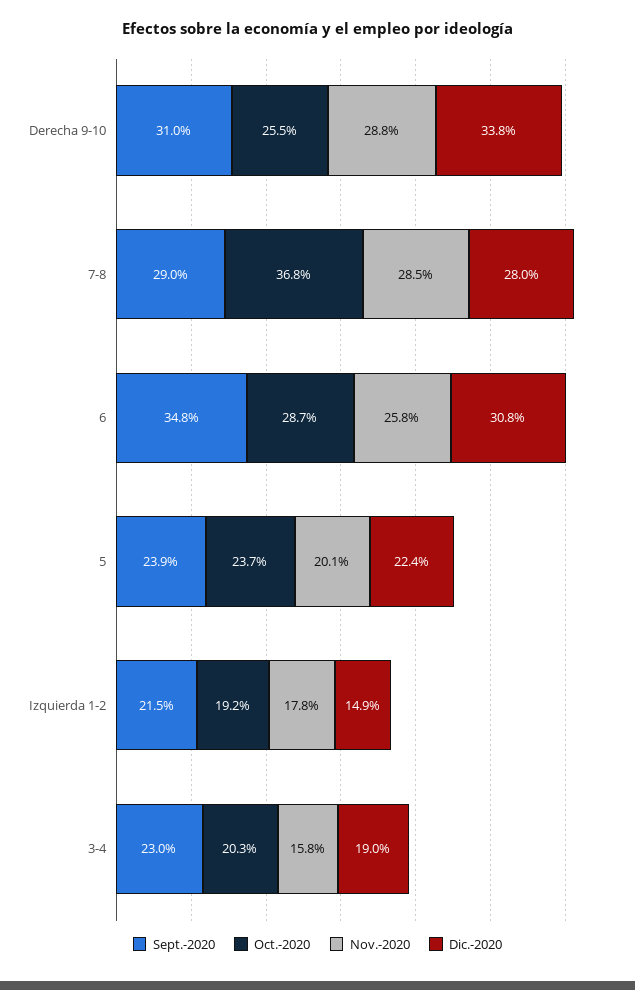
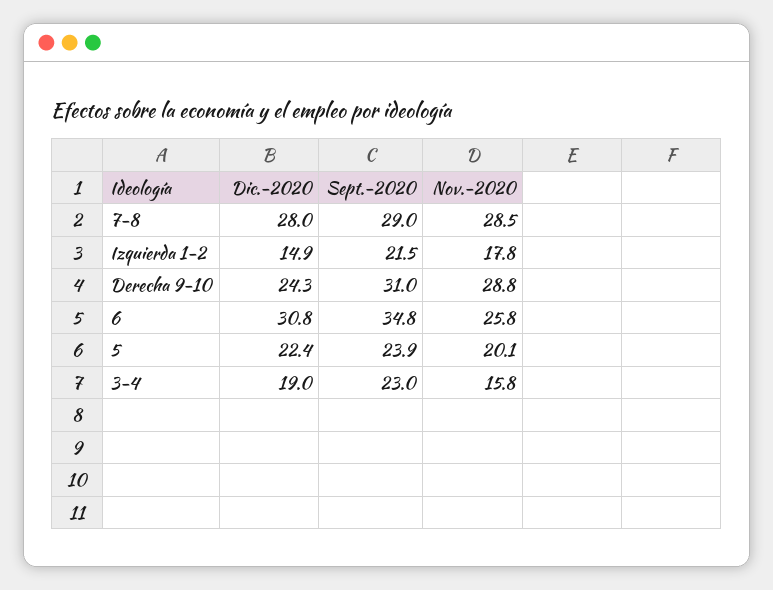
Oct.-2020, Derecha 9-10: 25.5 -> none
Dic.-2020, Derecha 9-10: 33.8 -> 24.3
Oct.-2020, 7-8: 36.8 -> none
Oct.-2020, 6: 28.7 -> none
Oct.-2020, 5: 23.7 -> none
Oct.-2020, Izquierda 1-2: 19.2 -> none
Oct.-2020, 3-4: 20.3 -> none

